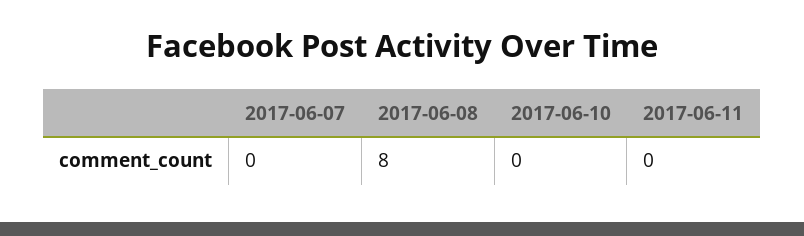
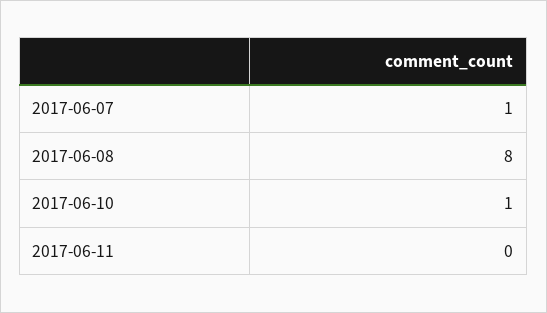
2017-06-07: 0 -> 1
2017-06-10: 0 -> 1

